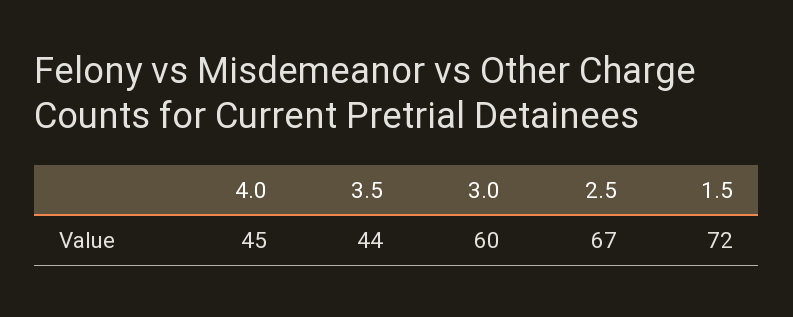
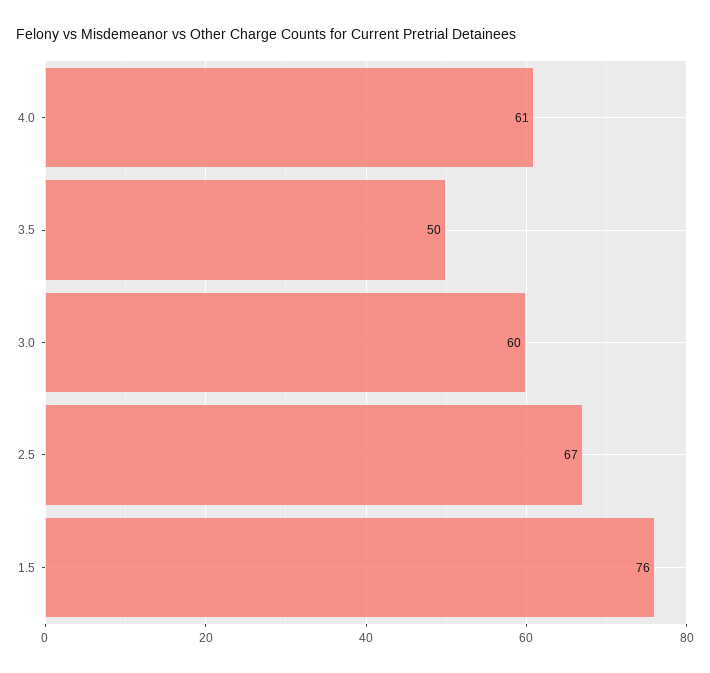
4.0: 45 -> 61
3.5: 44 -> 50
1.5: 72 -> 76

